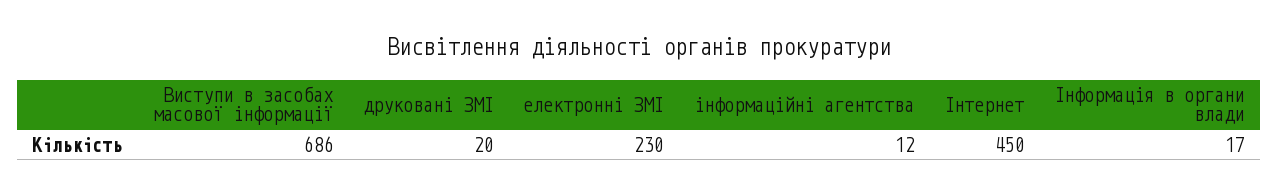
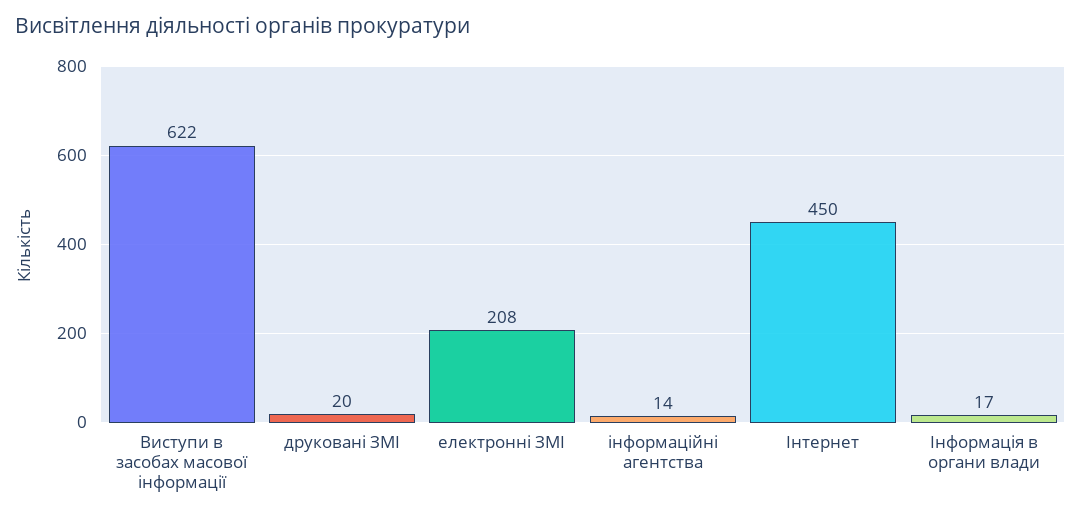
Виступи в засобах масової інформації: 686 -> 622
електронні ЗМІ: 230 -> 208
інформаційні агентства: 12 -> 14

